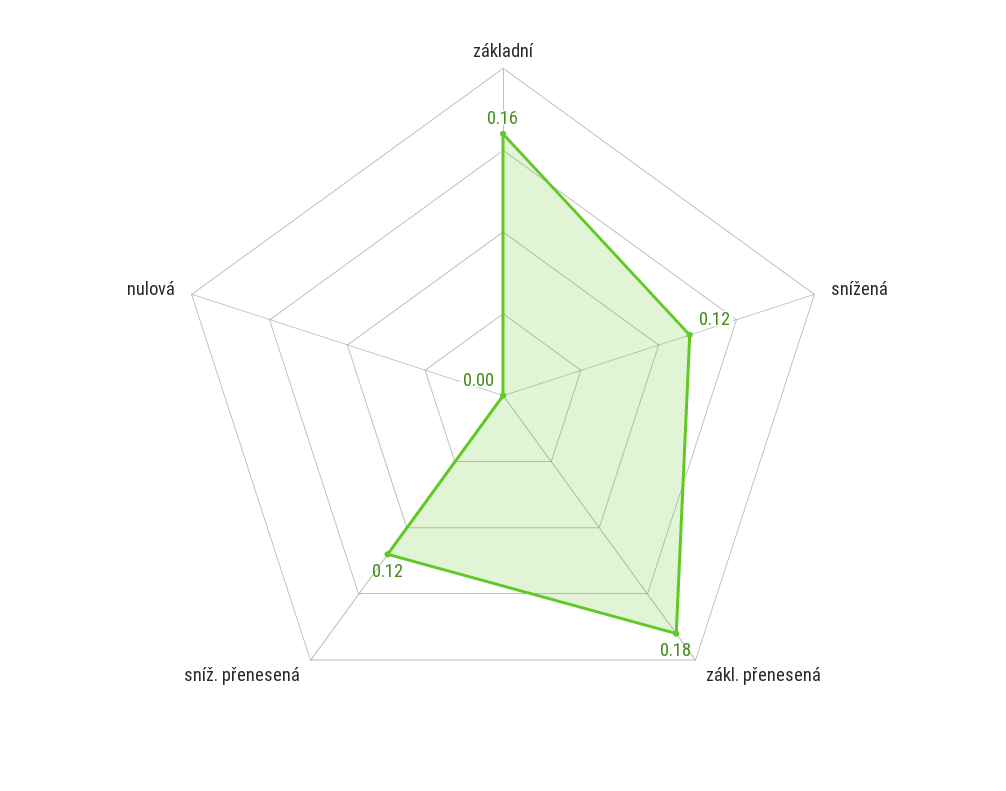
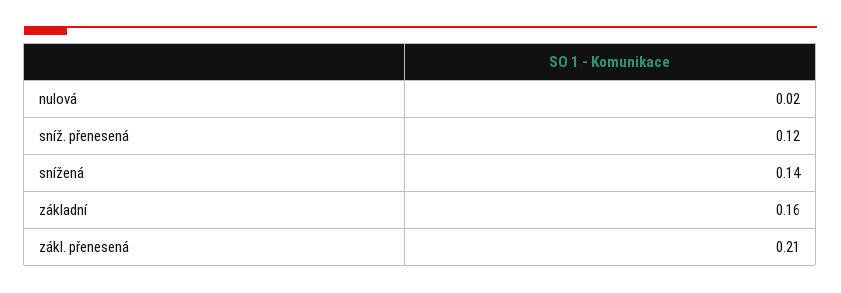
snížená: 0.12 -> 0.14
zákl. přenesená: 0.18 -> 0.21
nulová: 0 -> 0.02

